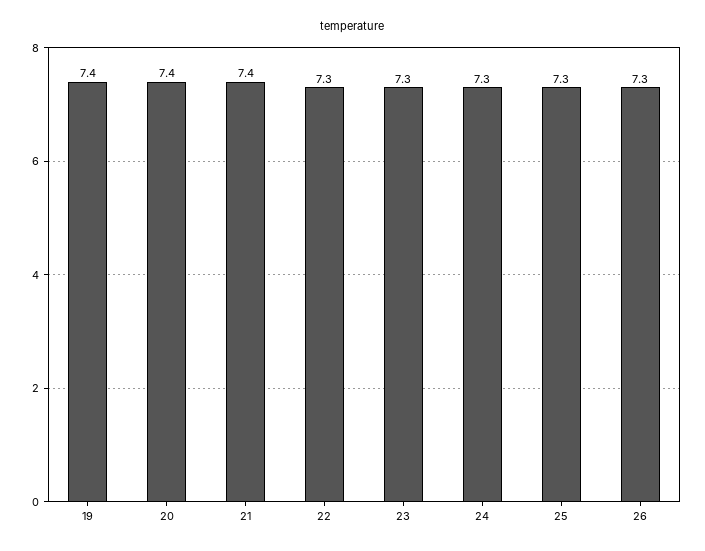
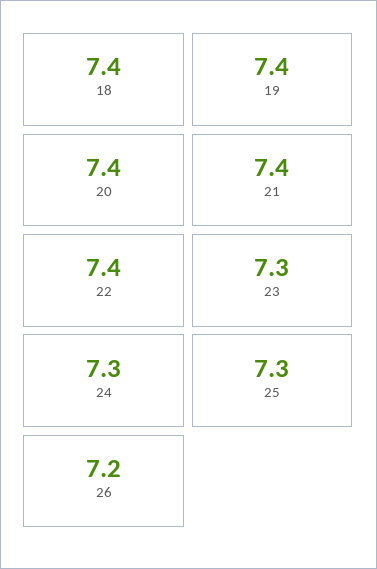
22: 7.3 -> 7.4
26: 7.3 -> 7.2
18: none -> 7.4

